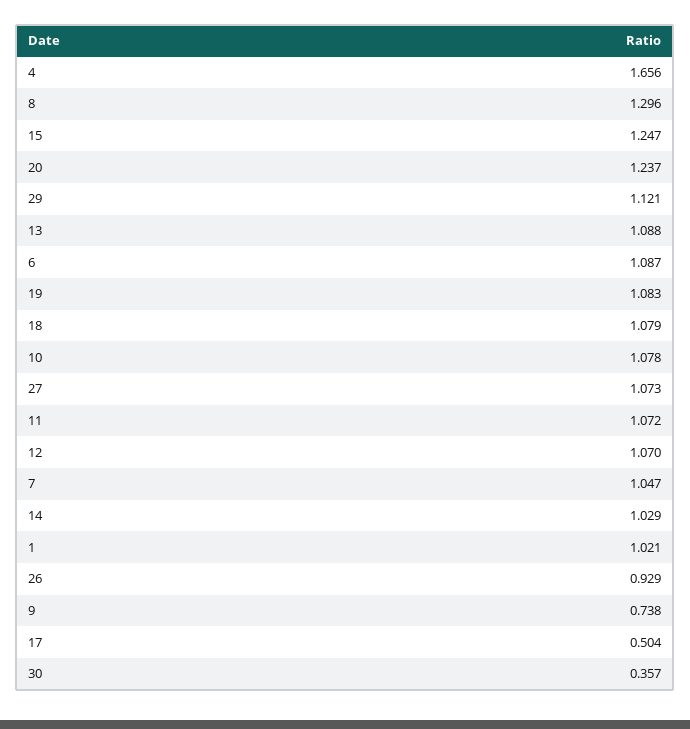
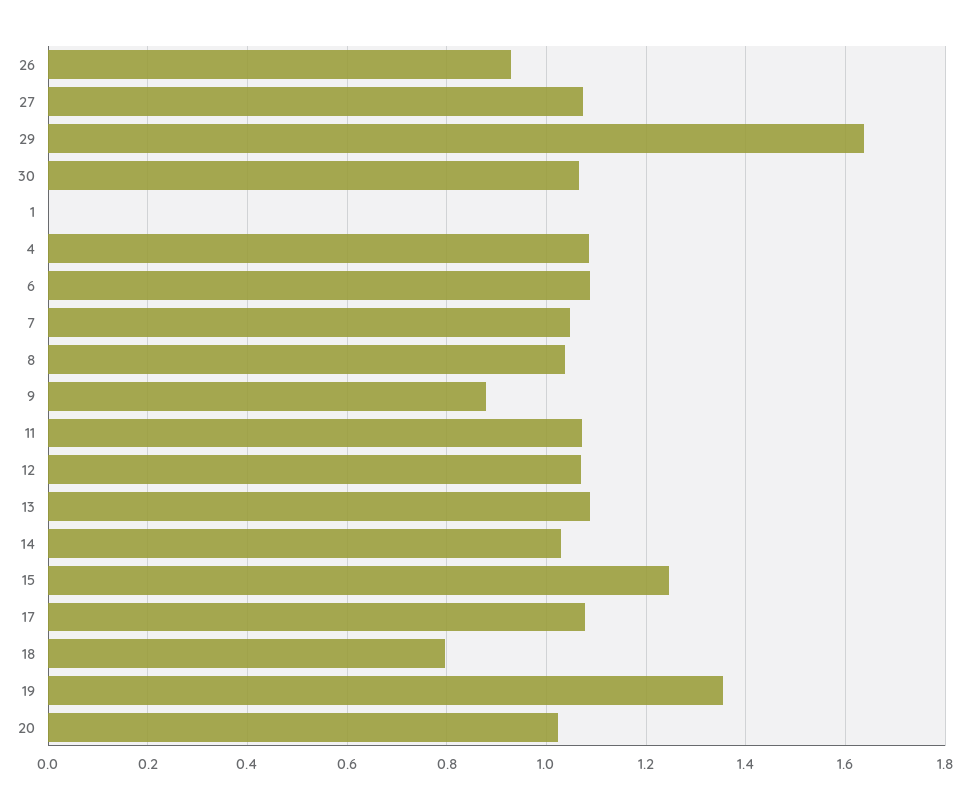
4: 1.656 -> 1.08
8: 1.296 -> 1.04
20: 1.237 -> 1.02
29: 1.121 -> 1.64
19: 1.083 -> 1.36
18: 1.079 -> 0.8
10: 1.078 -> none
1: 1.021 -> 0
9: 0.738 -> 0.88
17: 0.504 -> 1.08
30: 0.357 -> 1.06

